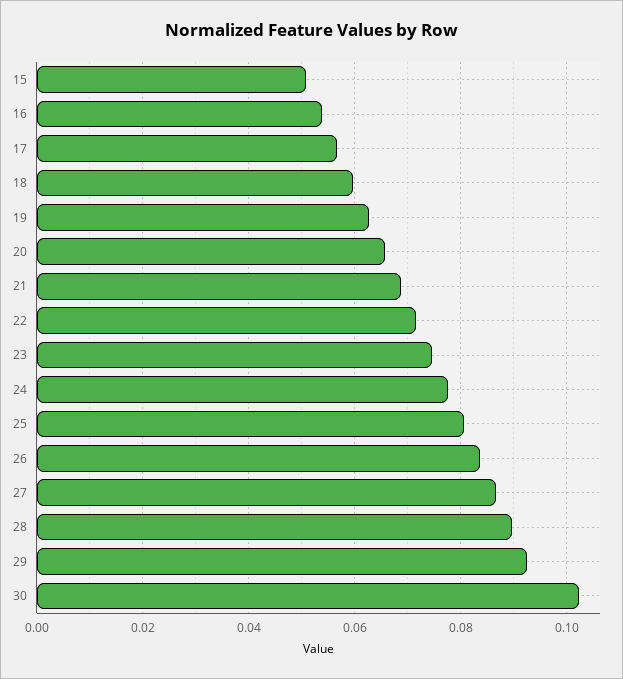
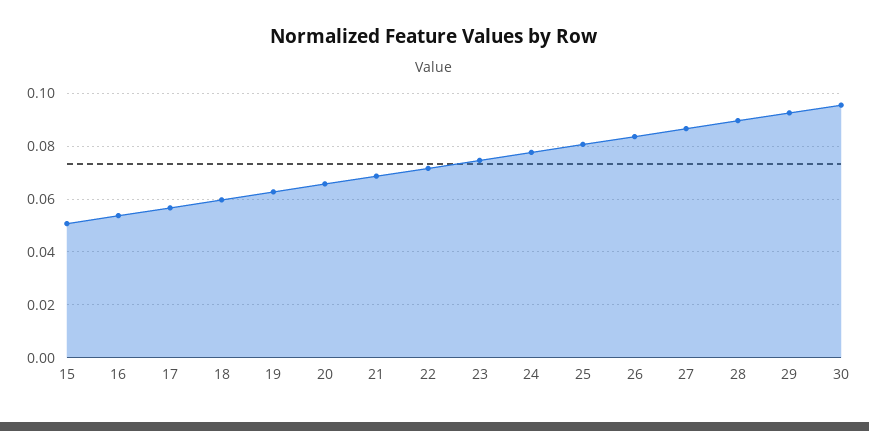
30: 0.102 -> 0.095

